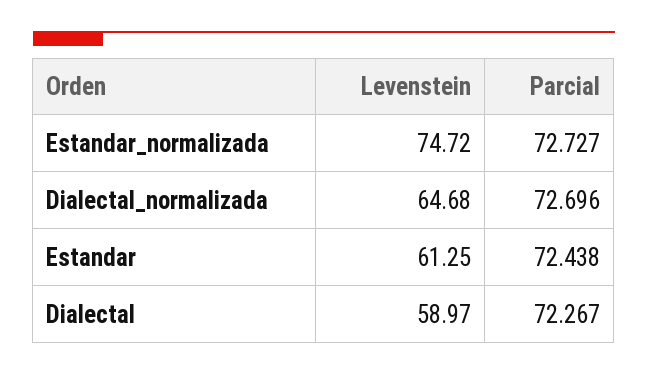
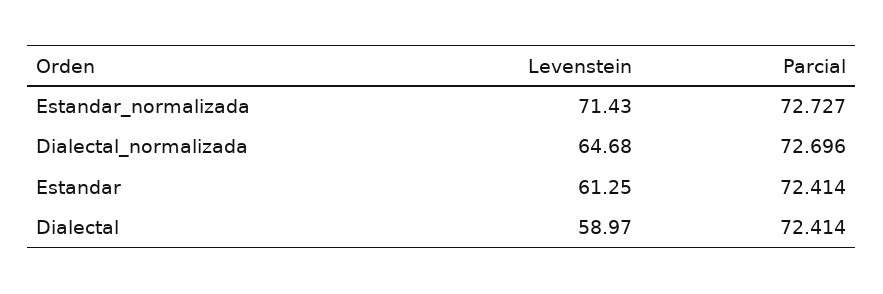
Levenstein, Estandar_normalizada: 74.72 -> 71.43
Parcial, Estandar: 72.438 -> 72.414
Parcial, Dialectal: 72.267 -> 72.414

